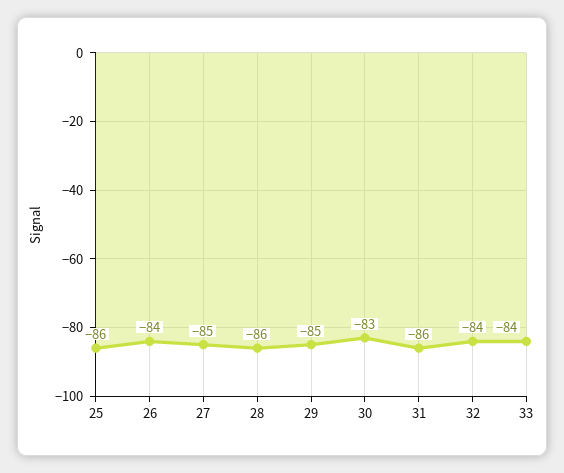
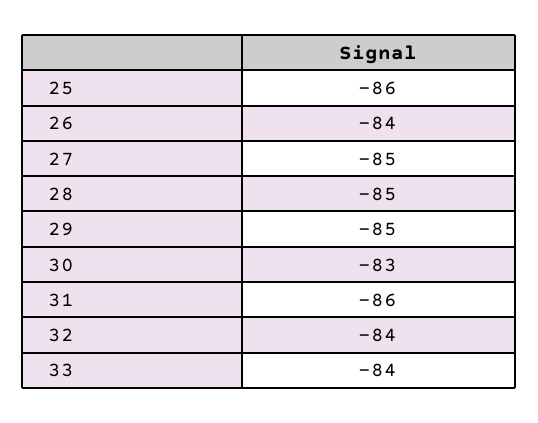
28: -86 -> -85

